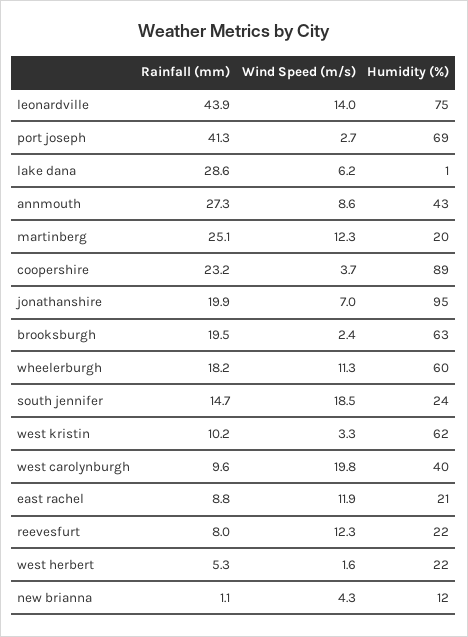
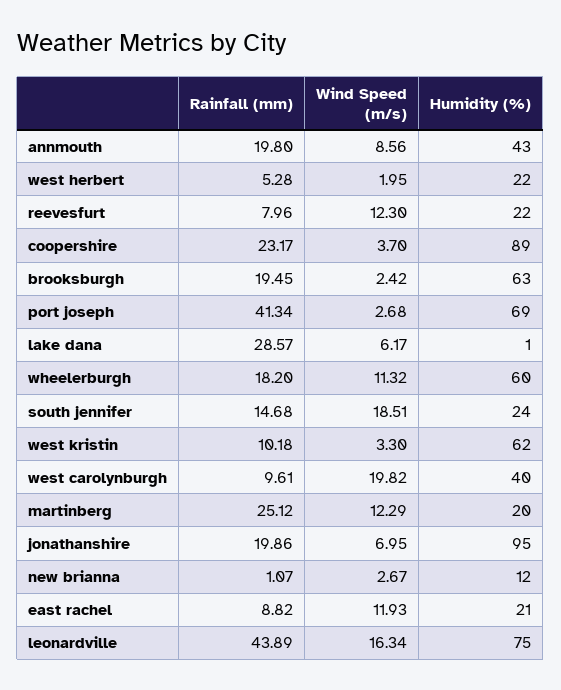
Wind Speed (m/s), leonardville: 14 -> 16.34
Rainfall (mm), annmouth: 27.3 -> 19.8
Wind Speed (m/s), west herbert: 1.6 -> 1.95
Wind Speed (m/s), new brianna: 4.3 -> 2.67

